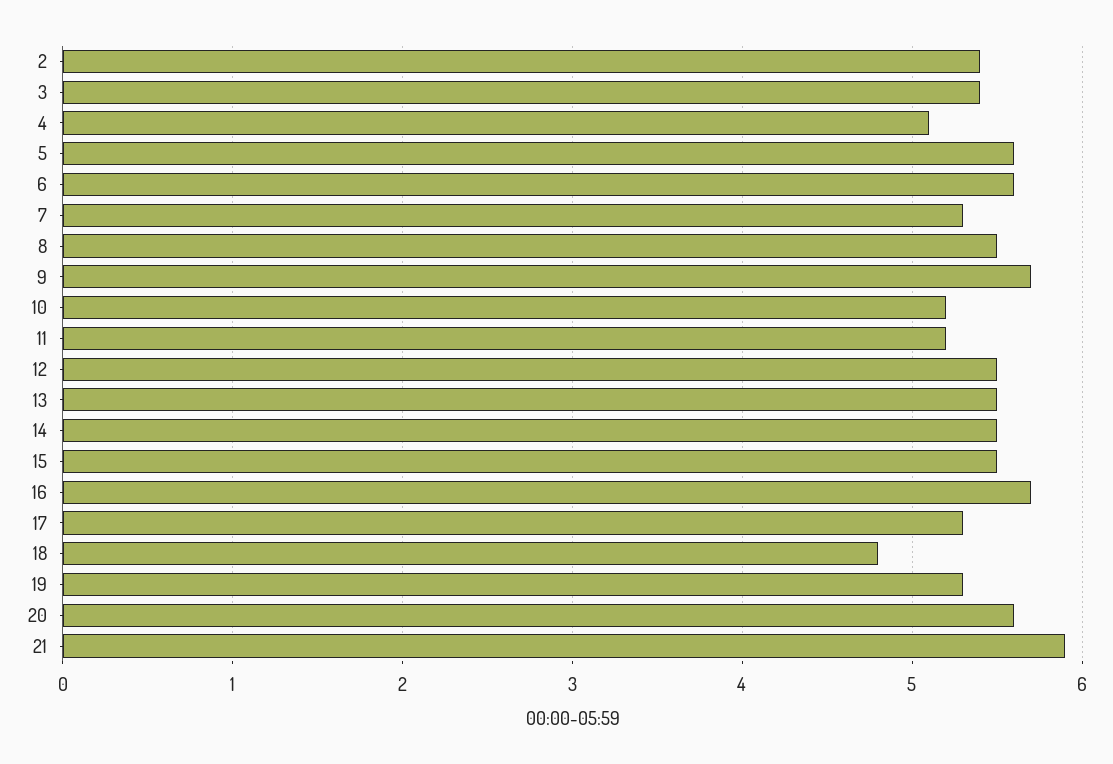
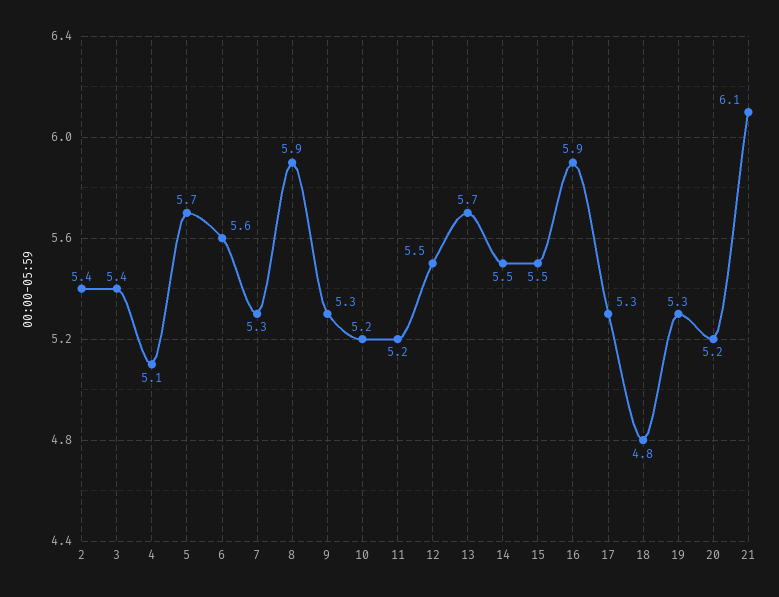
5: 5.6 -> 5.7
8: 5.5 -> 5.9
9: 5.7 -> 5.3
13: 5.5 -> 5.7
16: 5.7 -> 5.9
20: 5.6 -> 5.2
21: 5.9 -> 6.1

